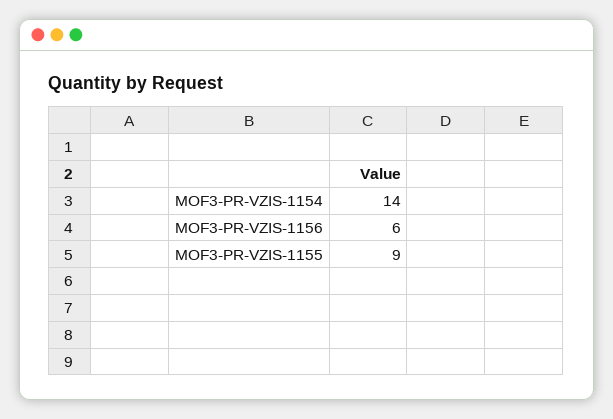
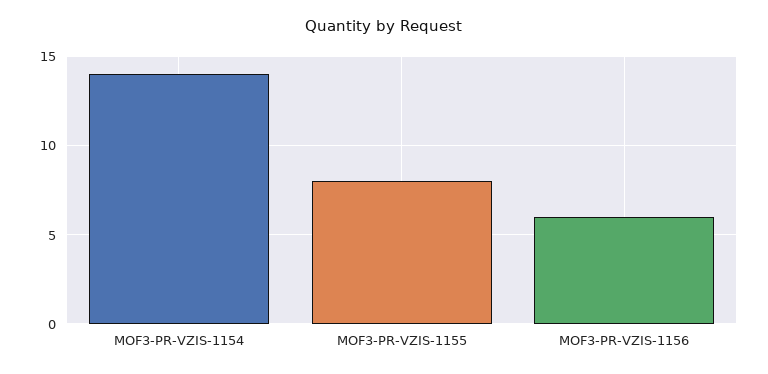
MOF3-PR-VZIS-1155: 9 -> 8

